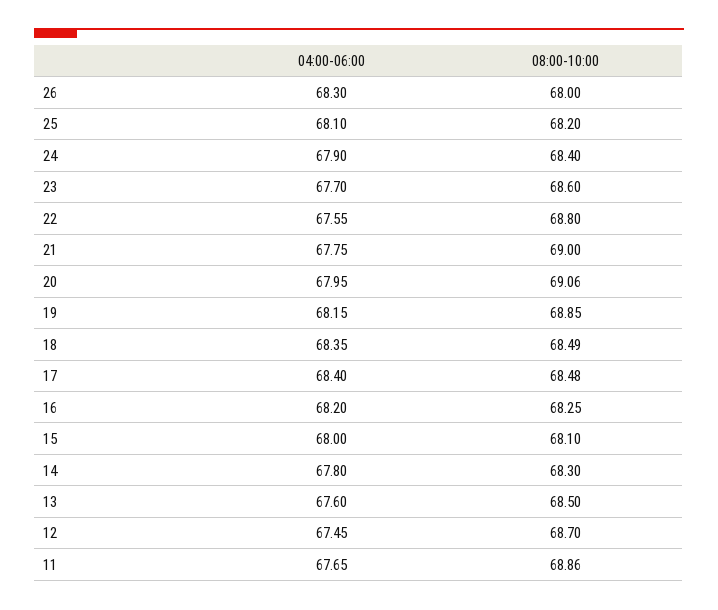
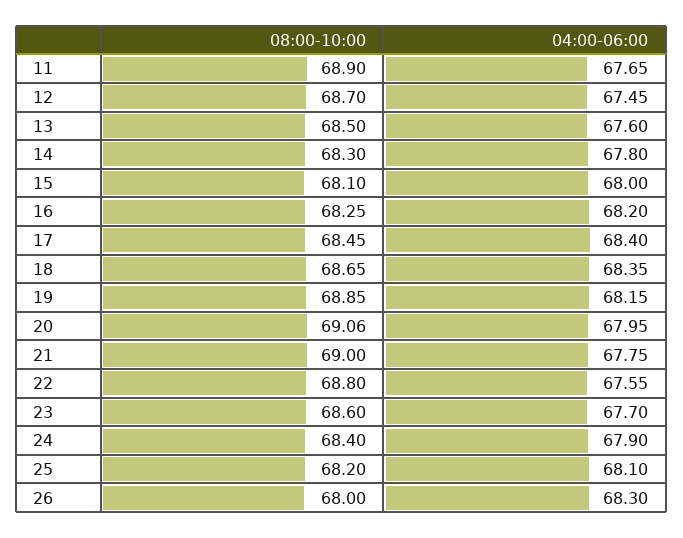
08:00-10:00, 18: 68.49 -> 68.65
08:00-10:00, 17: 68.48 -> 68.45
08:00-10:00, 11: 68.86 -> 68.9

